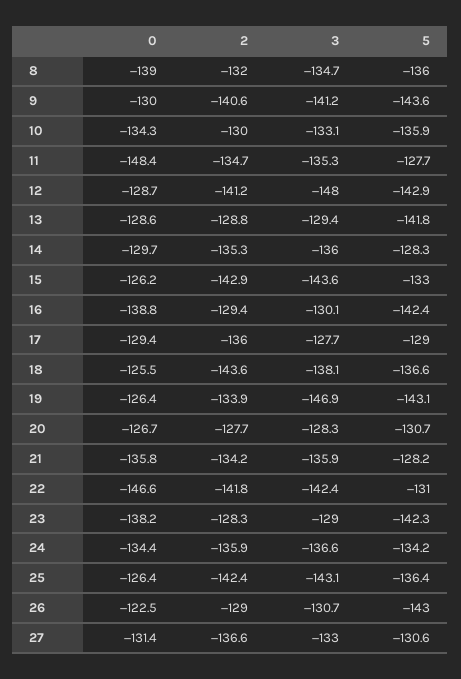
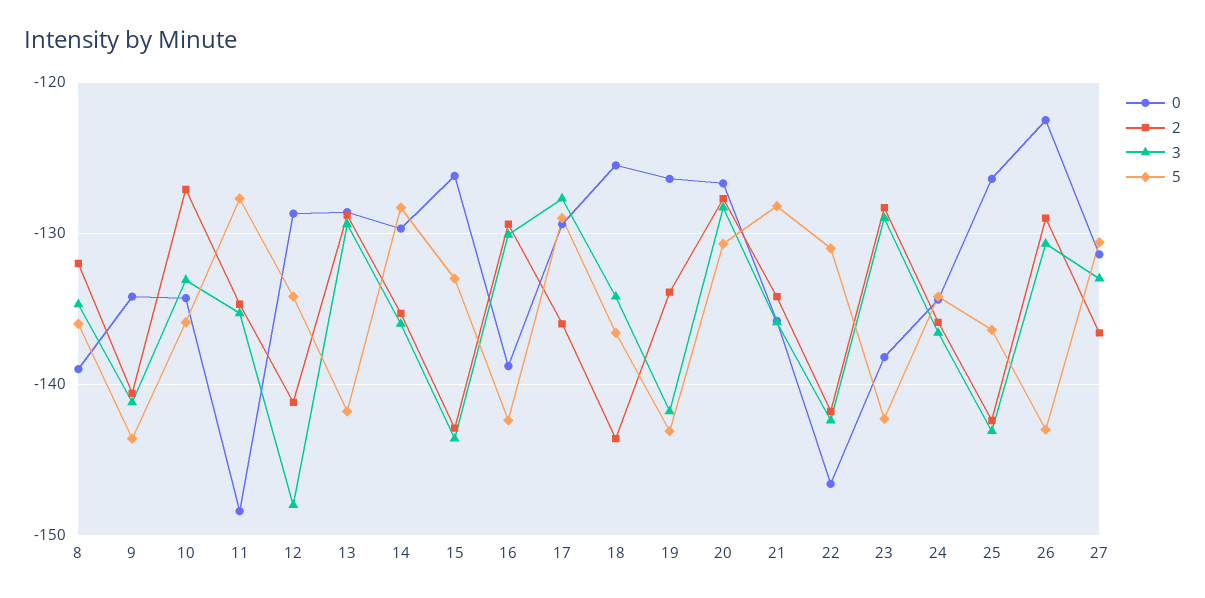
0, 9: -130 -> -134
2, 10: -130 -> -127
5, 12: -142.9 -> -134
3, 18: -138.1 -> -134
3, 19: -146.9 -> -142

